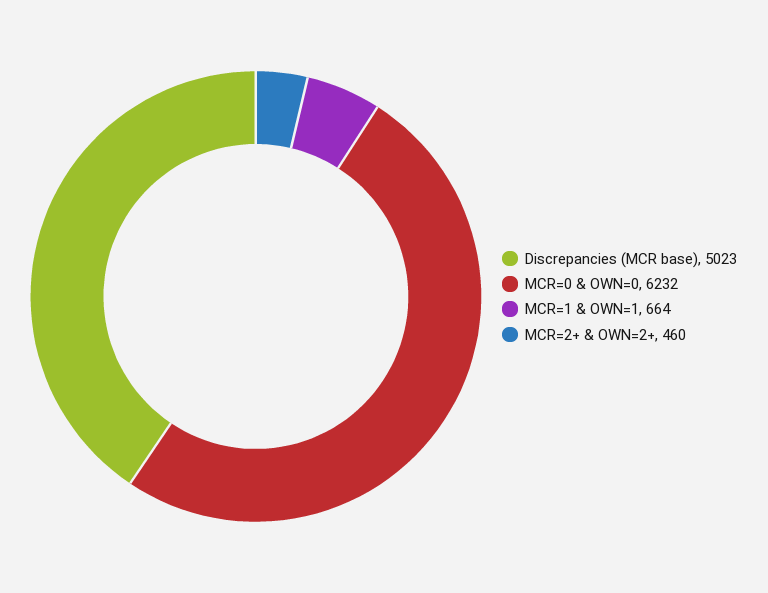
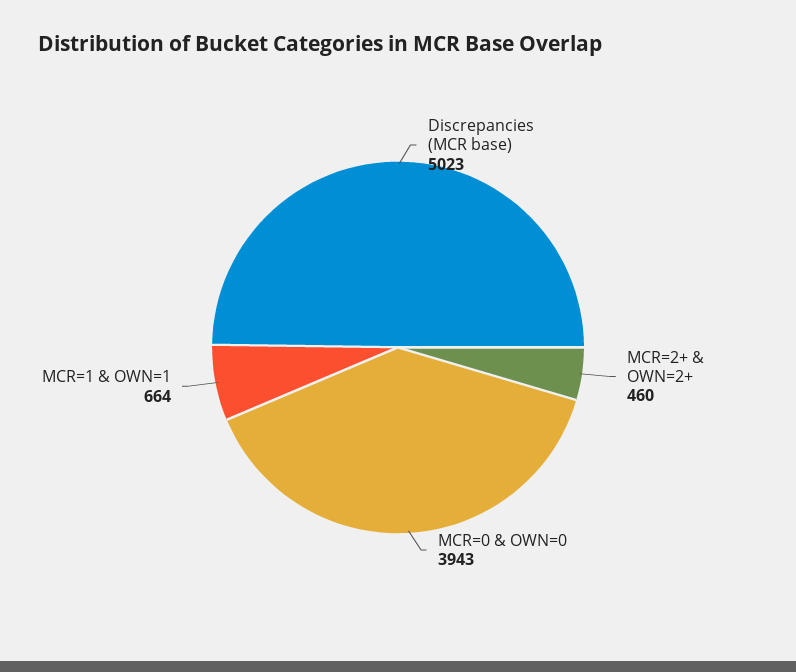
MCR=0 & OWN=0: 6232 -> 3943

